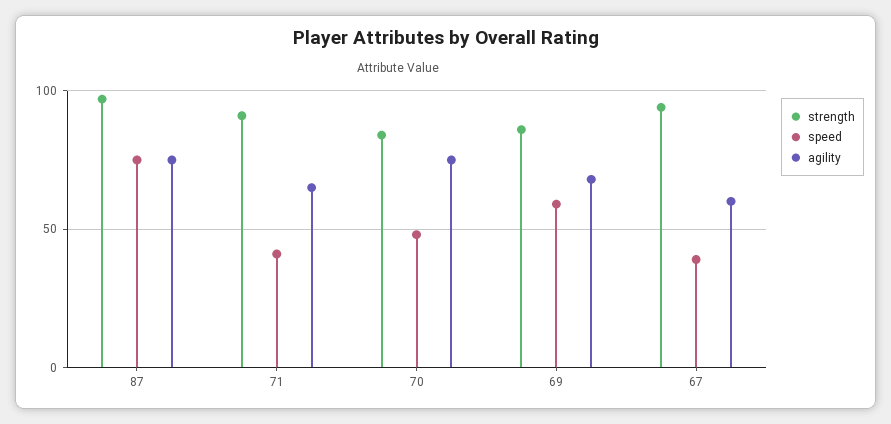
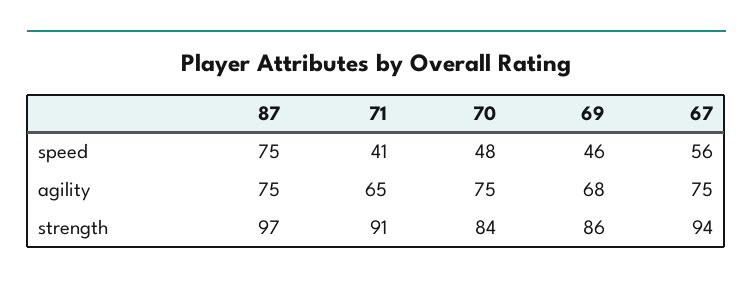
speed, 69: 60 -> 46
speed, 67: 40 -> 56
agility, 67: 60 -> 75

